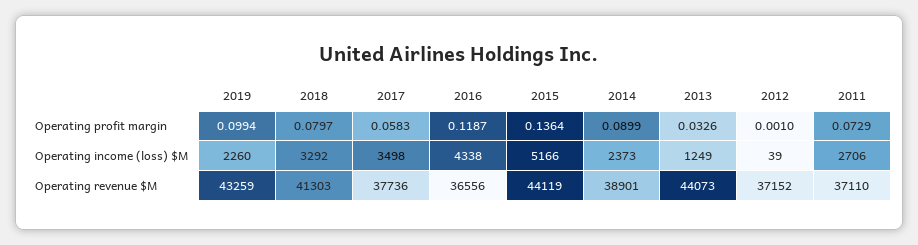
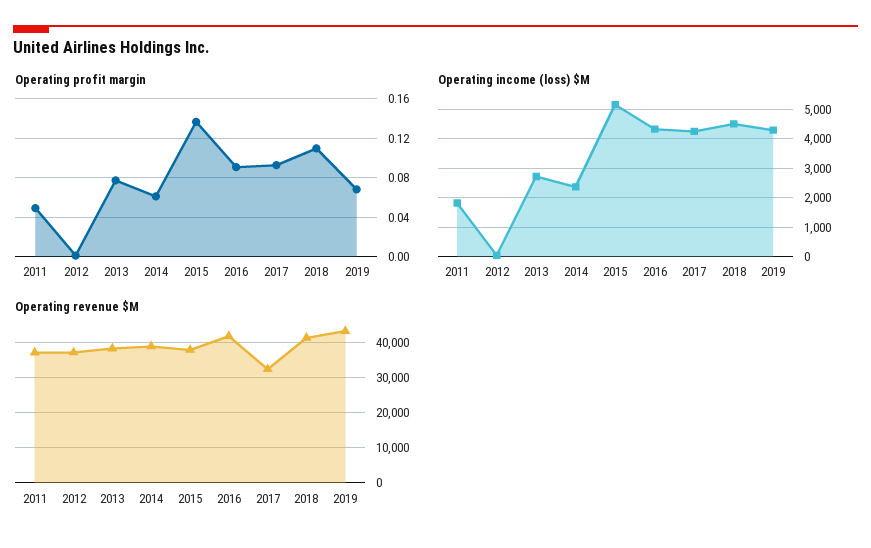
Operating profit margin, 2019: 0.0994 -> 0.07
Operating profit margin, 2018: 0.0797 -> 0.11
Operating profit margin, 2017: 0.0583 -> 0.09
Operating profit margin, 2016: 0.1187 -> 0.09
Operating profit margin, 2014: 0.0899 -> 0.06
Operating profit margin, 2013: 0.0326 -> 0.08
Operating profit margin, 2011: 0.0729 -> 0.05
Operating income (loss) $M, 2019: 2260 -> 4250
Operating income (loss) $M, 2018: 3292 -> 4500
Operating income (loss) $M, 2017: 3498 -> 4250
Operating income (loss) $M, 2013: 1249 -> 2750
Operating income (loss) $M, 2011: 2706 -> 1750
Operating revenue $M, 2017: 37736 -> 32000
Operating revenue $M, 2016: 36556 -> 42000
Operating revenue $M, 2015: 44119 -> 38000
Operating revenue $M, 2013: 44073 -> 38000

